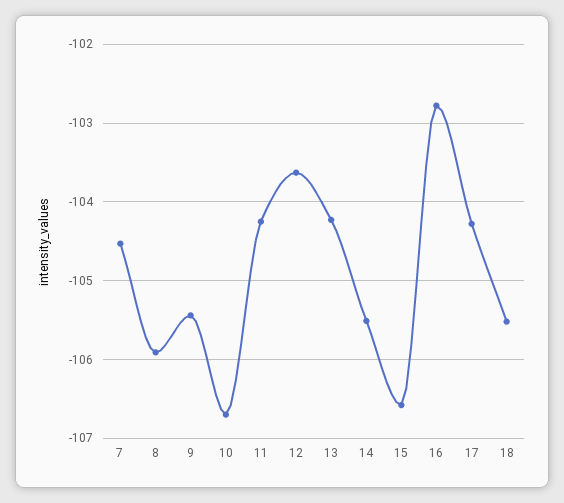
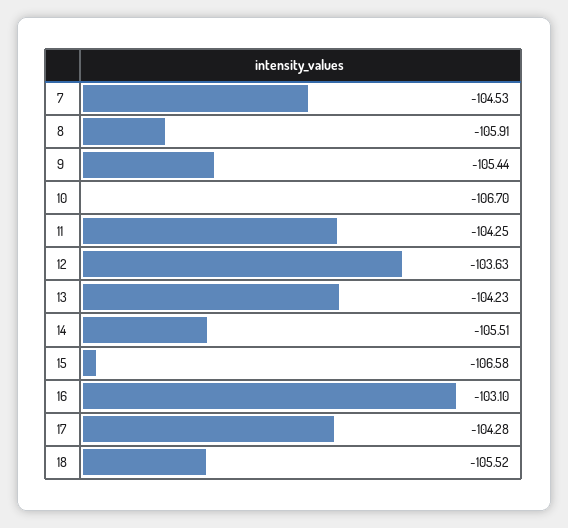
16: -102.8 -> -103.1

